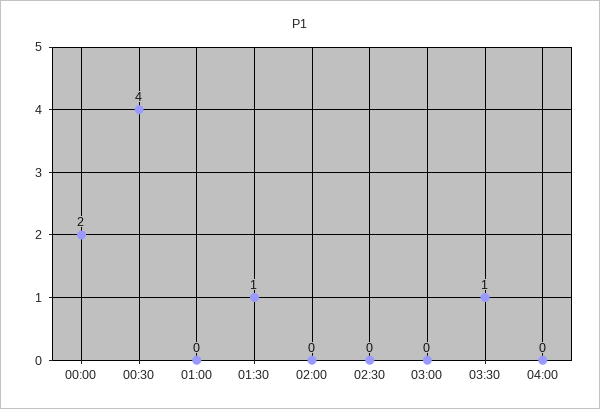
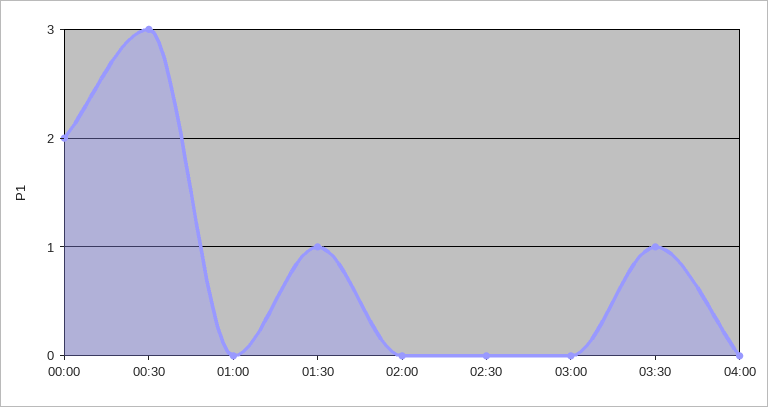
00:30: 4 -> 3

